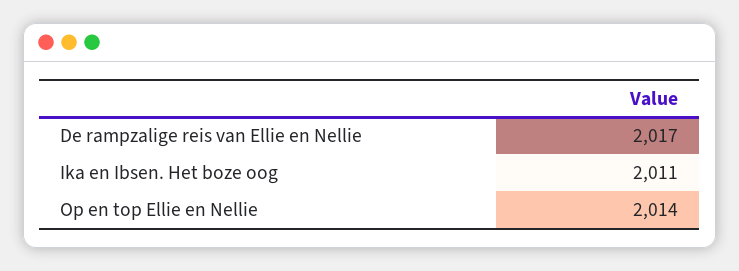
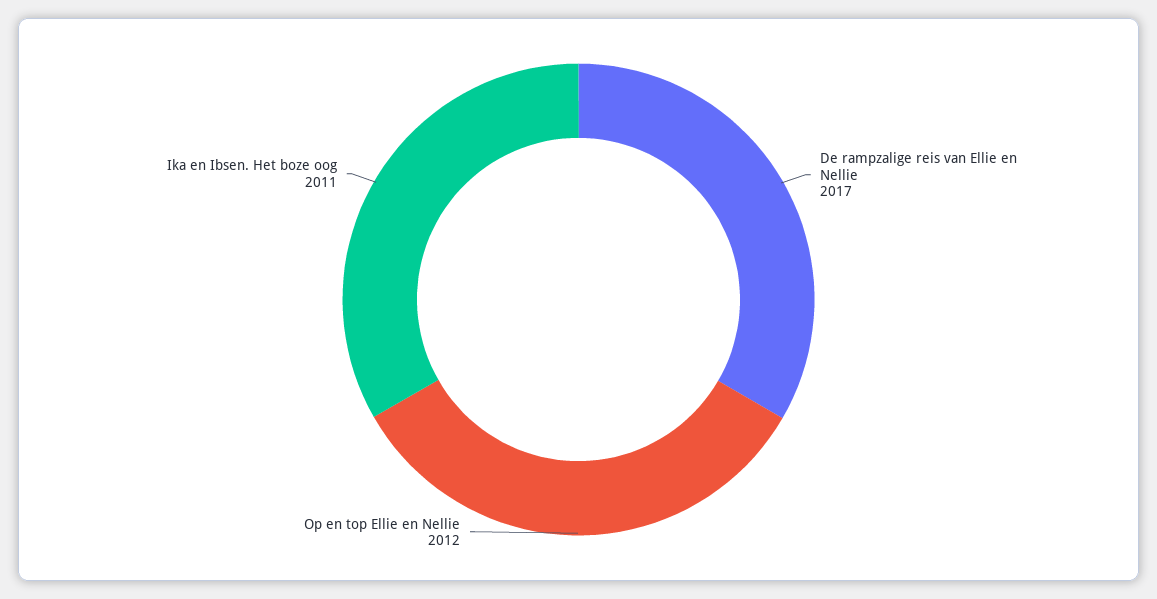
Op en top Ellie en Nellie: 2014 -> 2012

